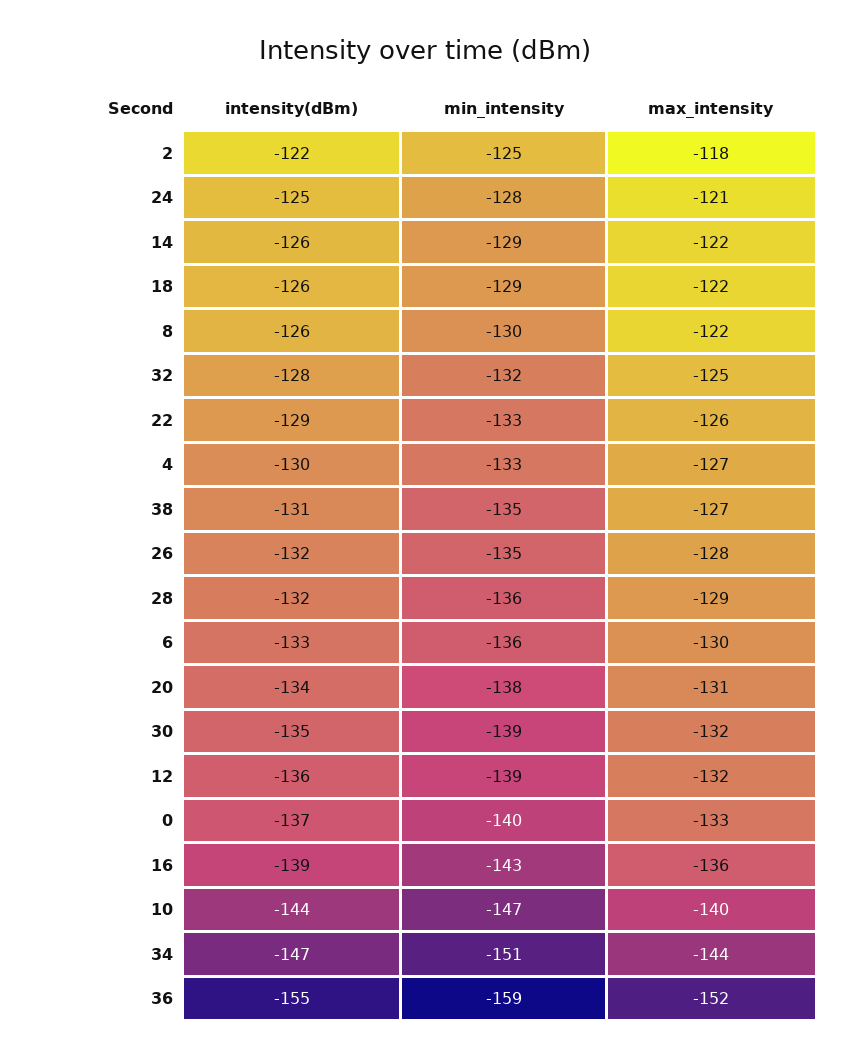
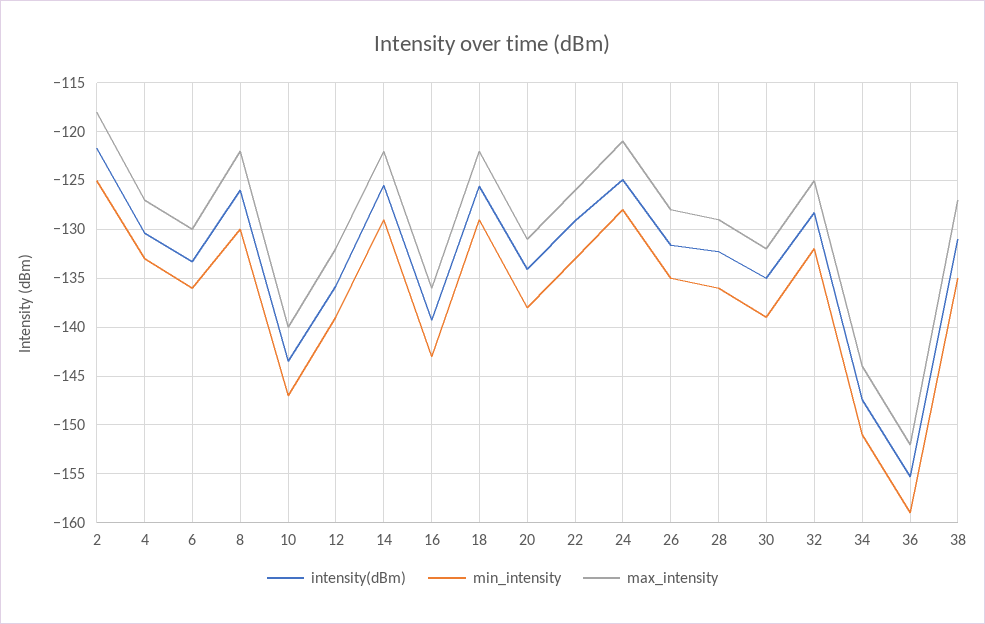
intensity(dBm), 0: -137 -> none
min_intensity, 0: -140 -> none
max_intensity, 0: -133 -> none

